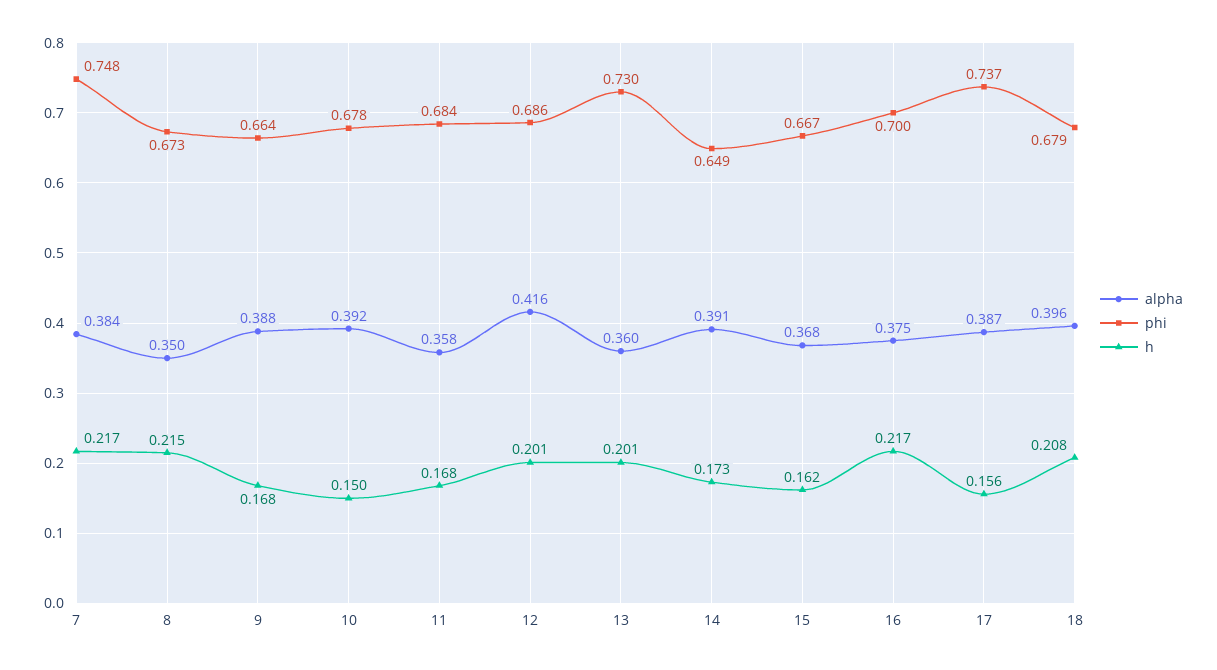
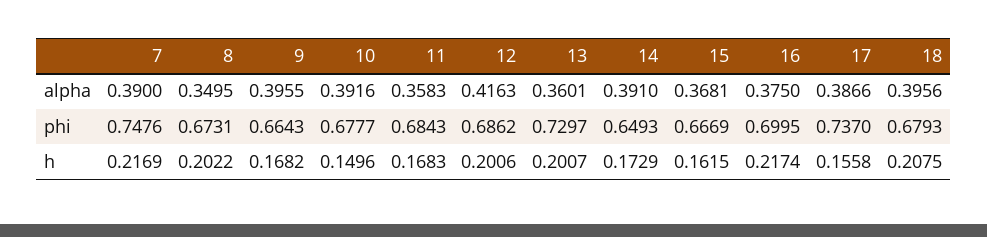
alpha, 7: 0.384 -> 0.39
h, 8: 0.215 -> 0.2022
alpha, 9: 0.388 -> 0.3955

